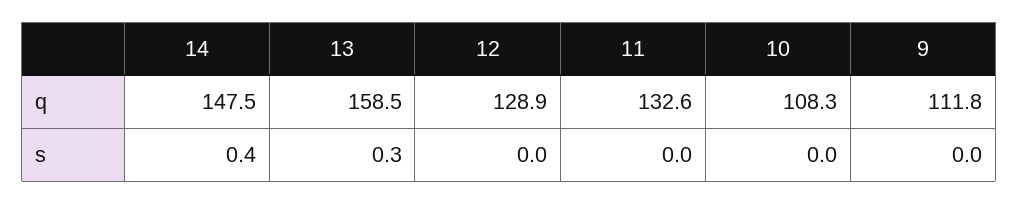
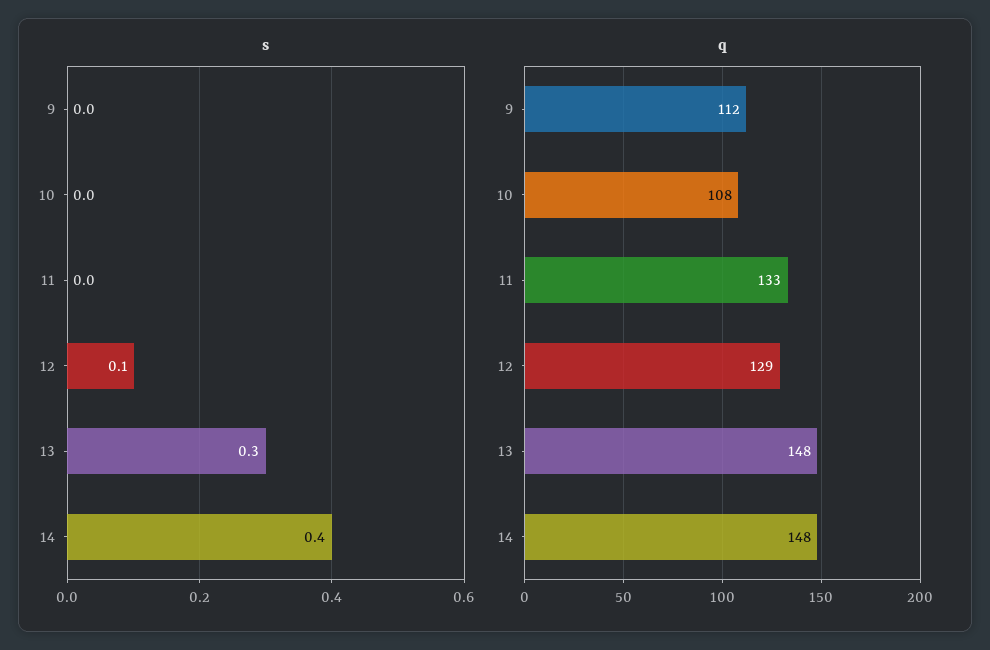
q, 13: 158.5 -> 148
s, 12: 0 -> 0.1

